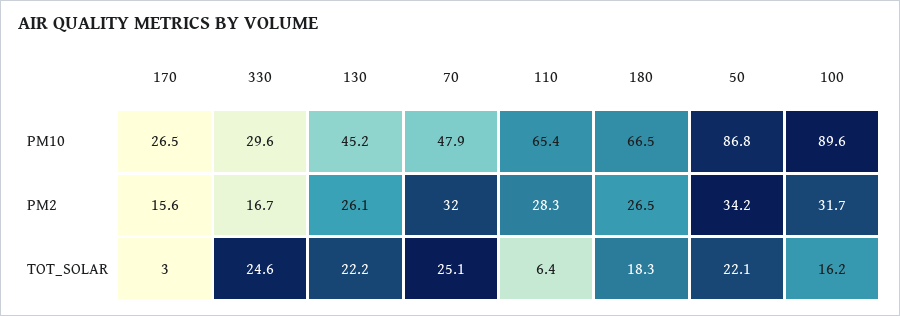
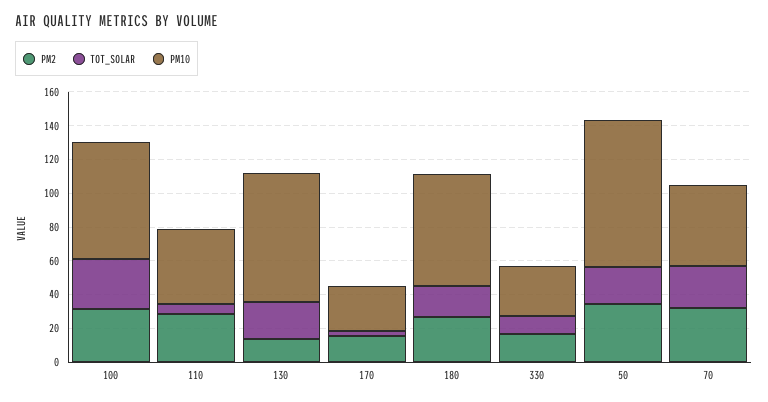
PM10, 130: 45.2 -> 75
PM10, 110: 65.4 -> 45
PM10, 100: 89.6 -> 70
PM2, 130: 26.1 -> 15
TOT_SOLAR, 330: 24.6 -> 10
TOT_SOLAR, 100: 16.2 -> 30

